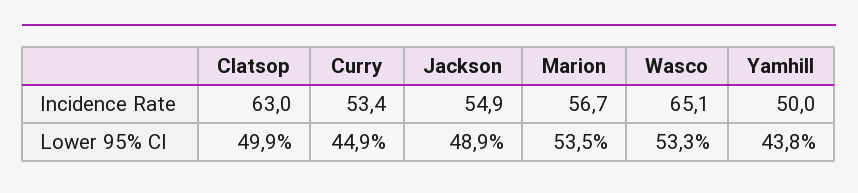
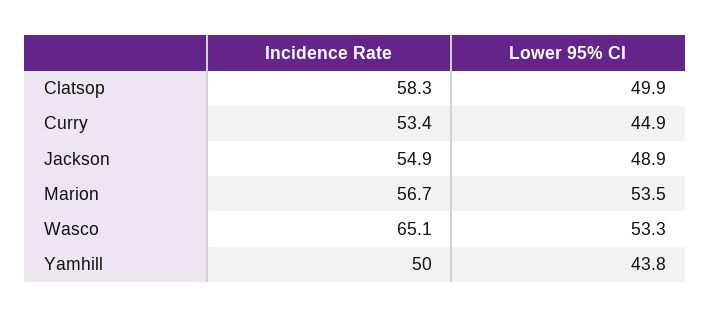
Clatsop, Incidence Rate: 63 -> 58.3

